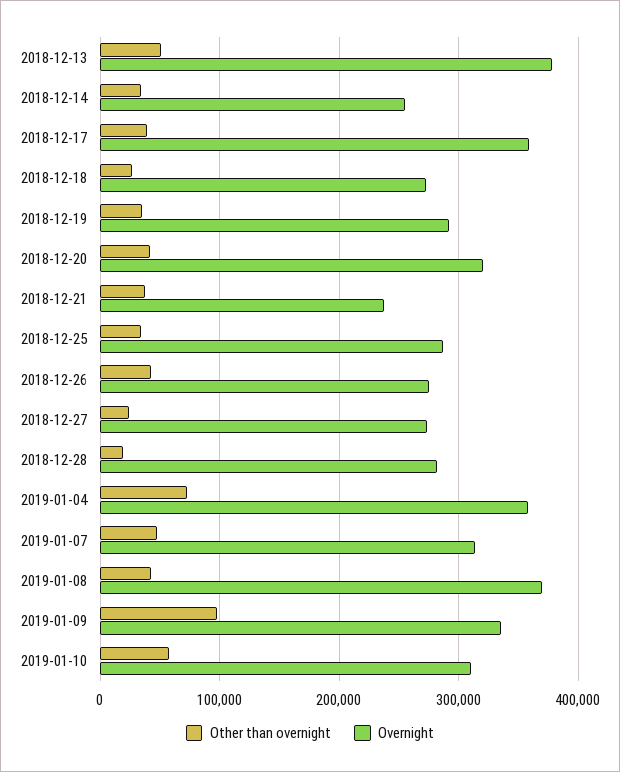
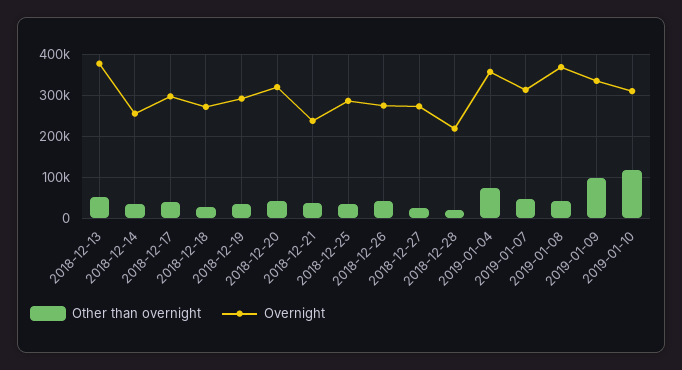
Overnight, 2018-12-17: 360000 -> 300000
Overnight, 2018-12-28: 280000 -> 220000
Other than overnight, 2019-01-10: 60000 -> 120000

